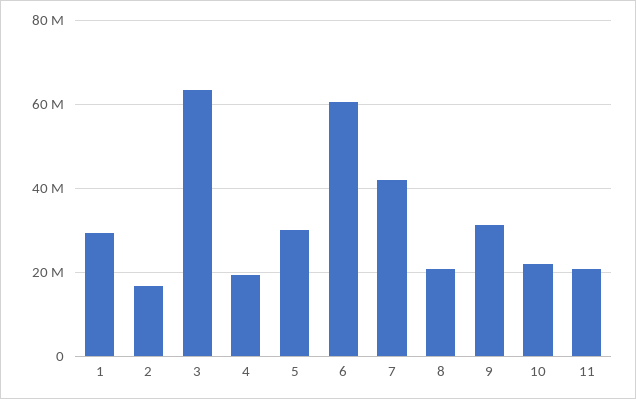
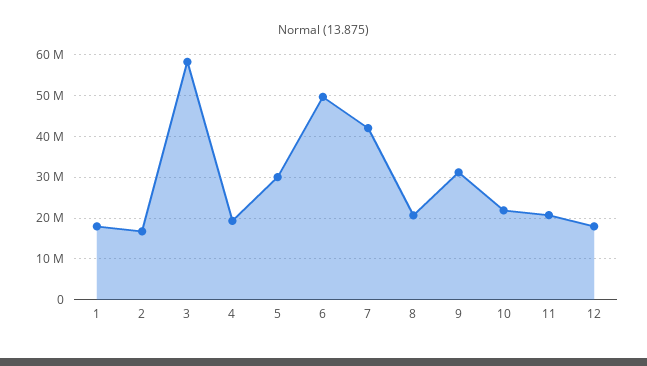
1: 30000000 -> 18000000
3: 64000000 -> 58000000
6: 60000000 -> 50000000
12: none -> 18000000

